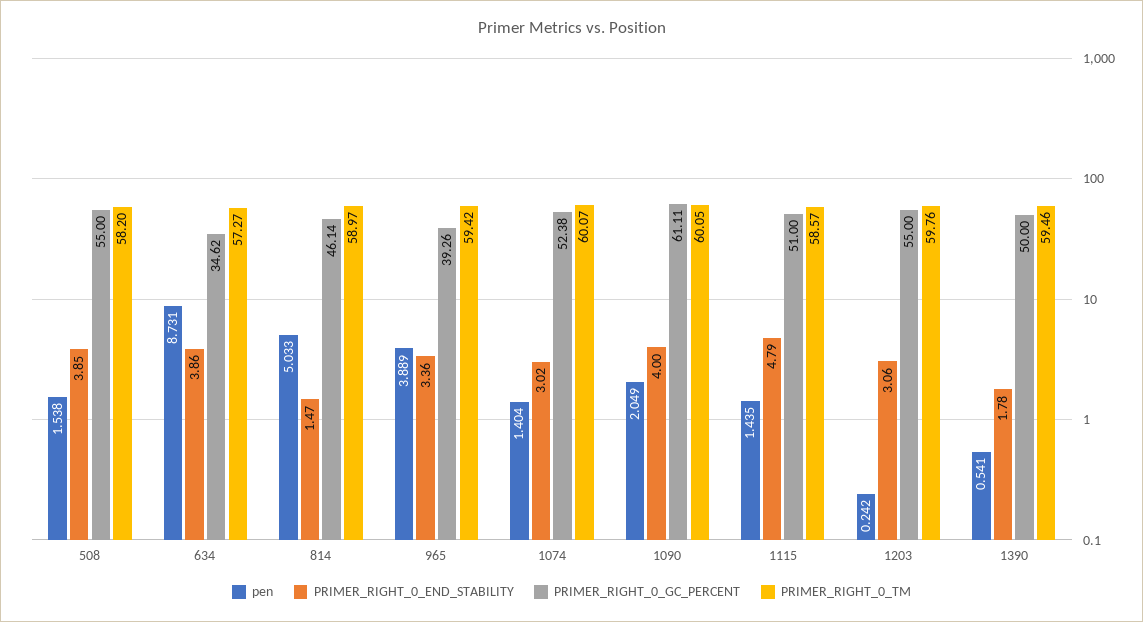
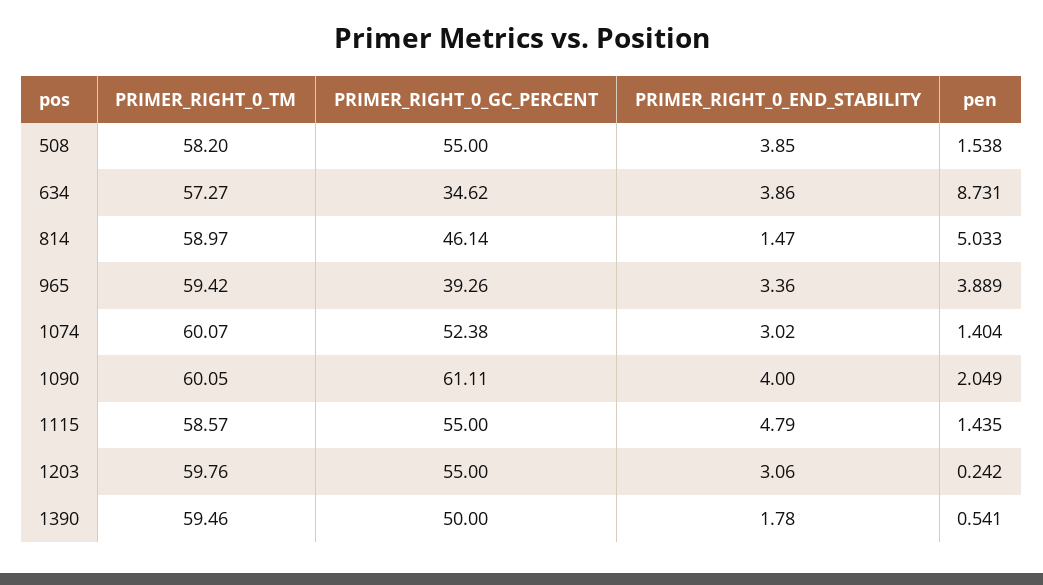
PRIMER_RIGHT_0_GC_PERCENT, 1115: 51 -> 55

